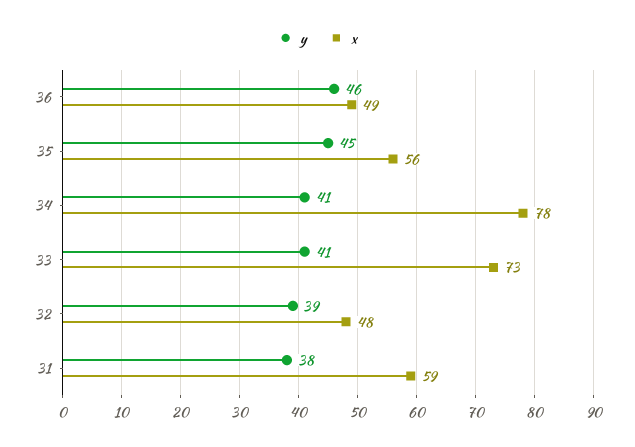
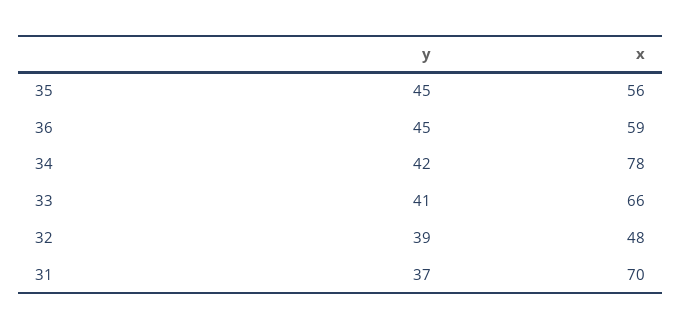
y, 36: 46 -> 45
x, 36: 49 -> 59
y, 34: 41 -> 42
x, 33: 73 -> 66
y, 31: 38 -> 37
x, 31: 59 -> 70

